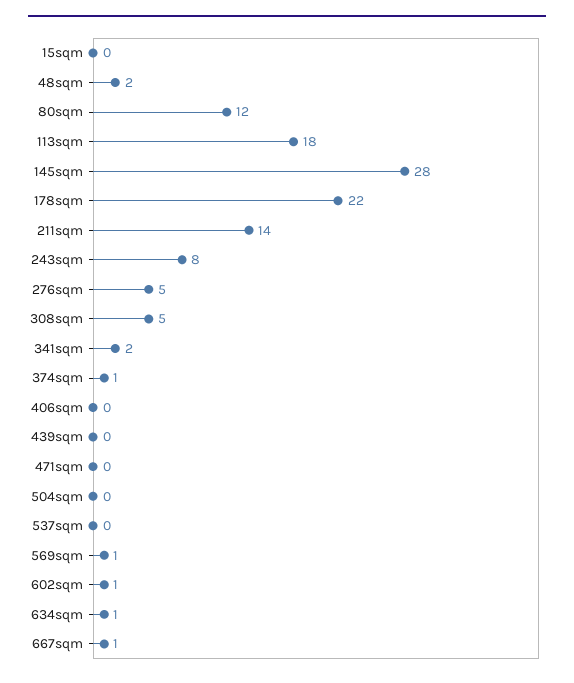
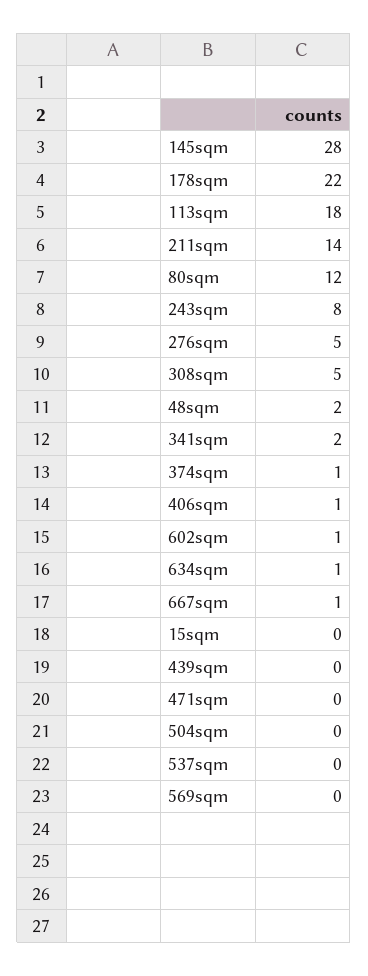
406sqm: 0 -> 1
569sqm: 1 -> 0

